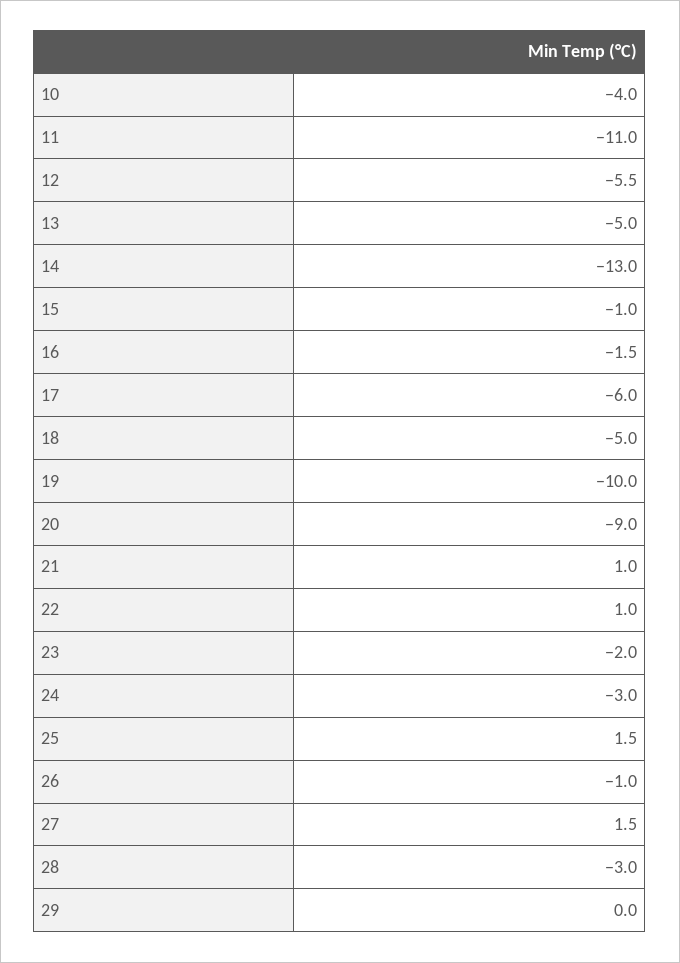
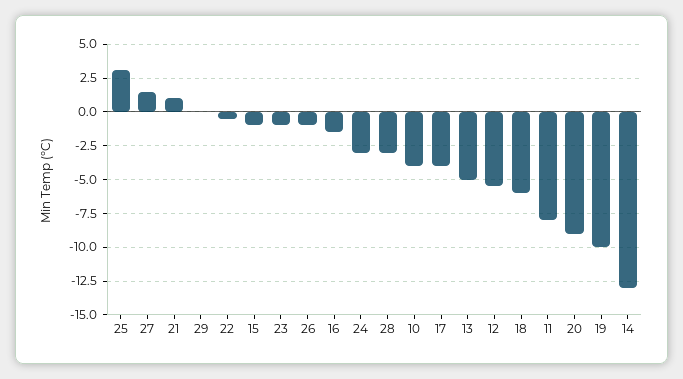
11: -11 -> -8
17: -6 -> -4
18: -5 -> -6
22: 1 -> -0.5
23: -2 -> -1
25: 1.5 -> 3

